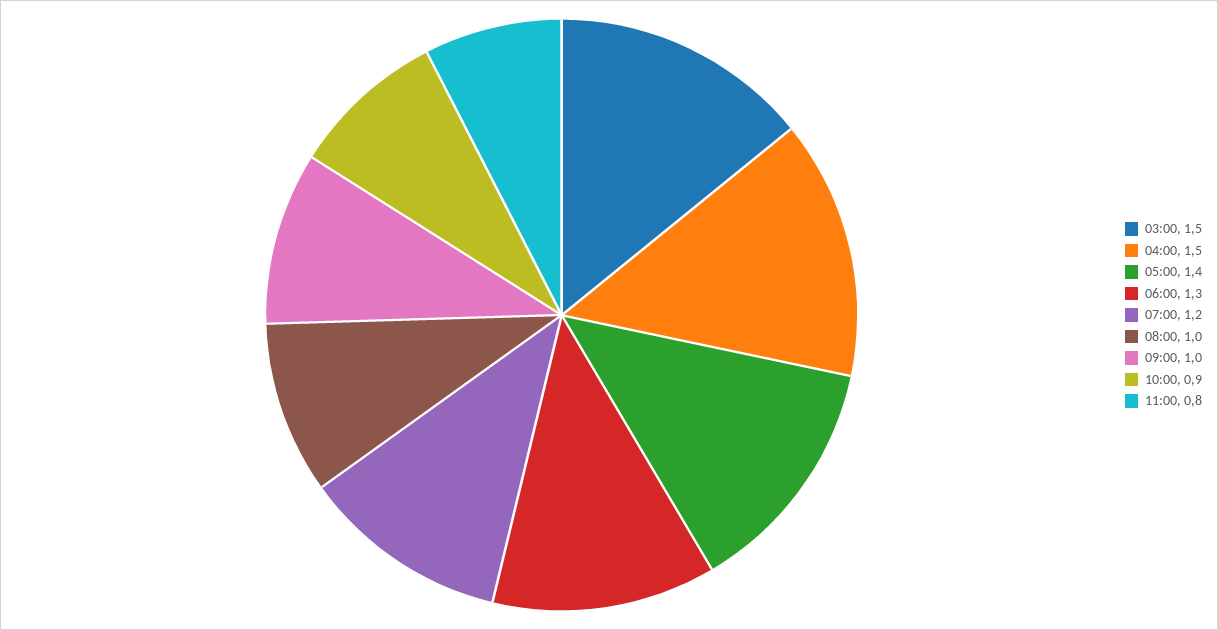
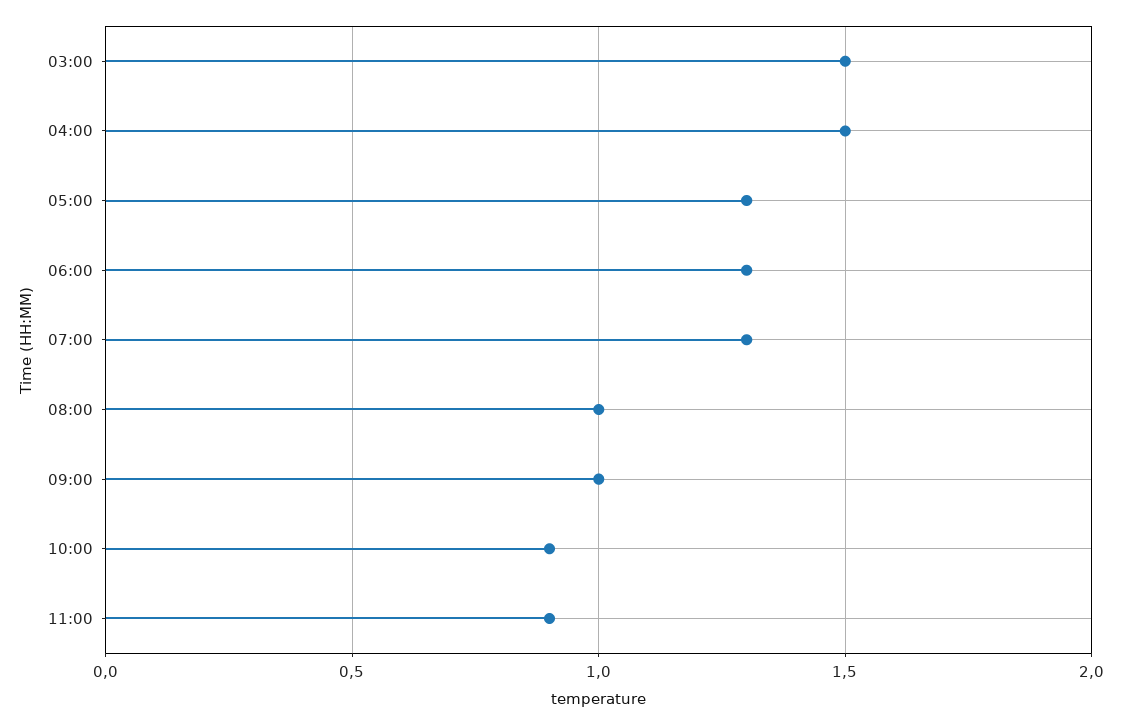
05:00: 1.4 -> 1.3
07:00: 1.2 -> 1.3
11:00: 0.8 -> 0.9

